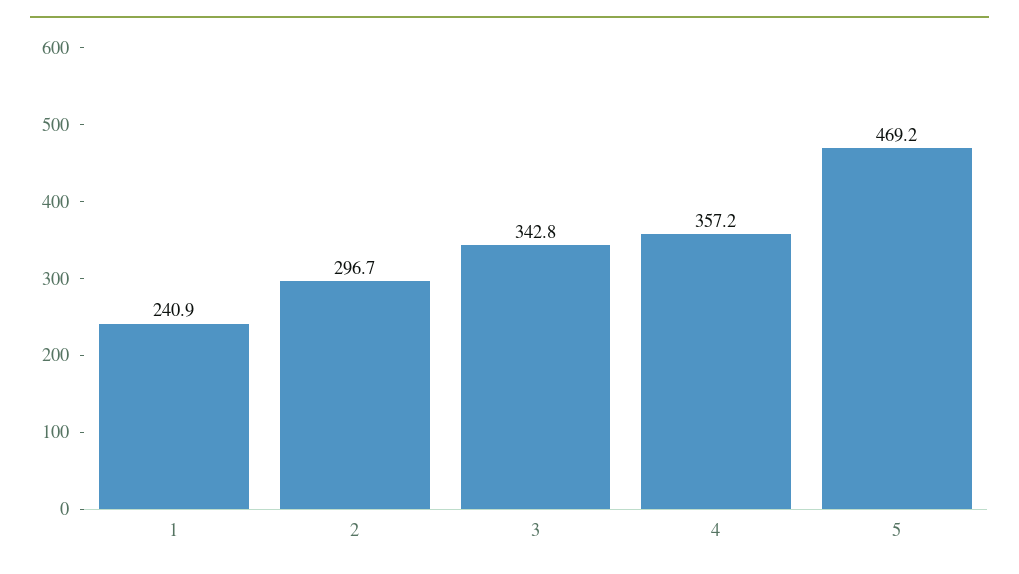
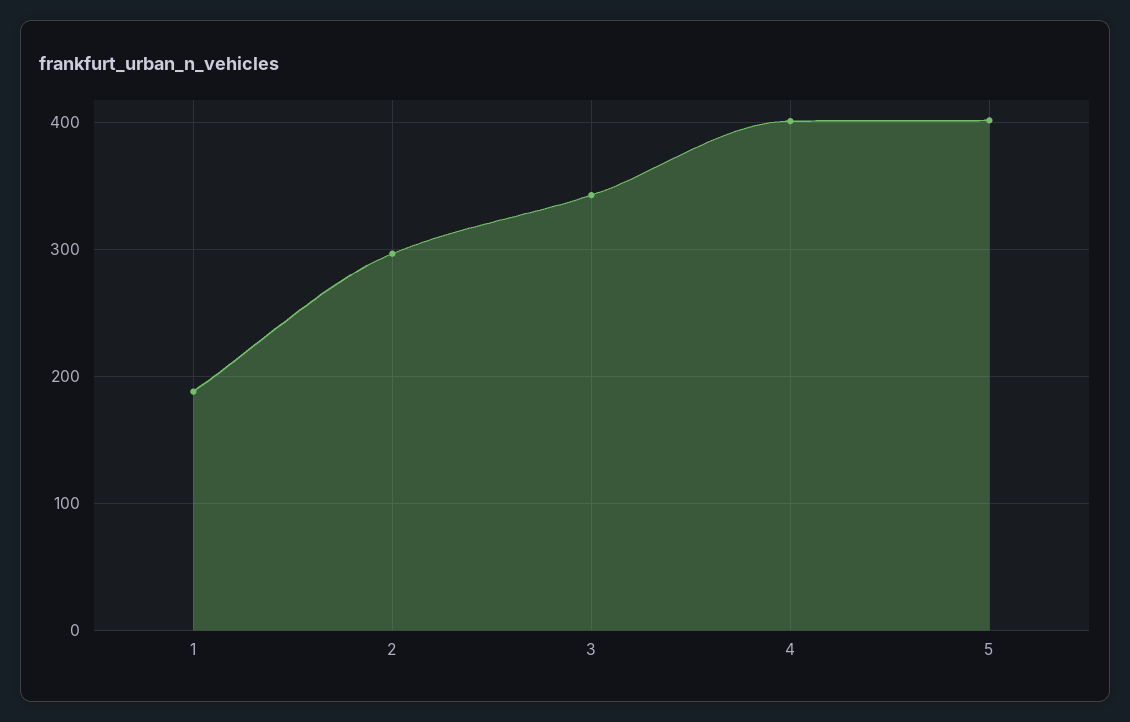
1: 240.9 -> 190
4: 357.2 -> 400
5: 469.2 -> 400

